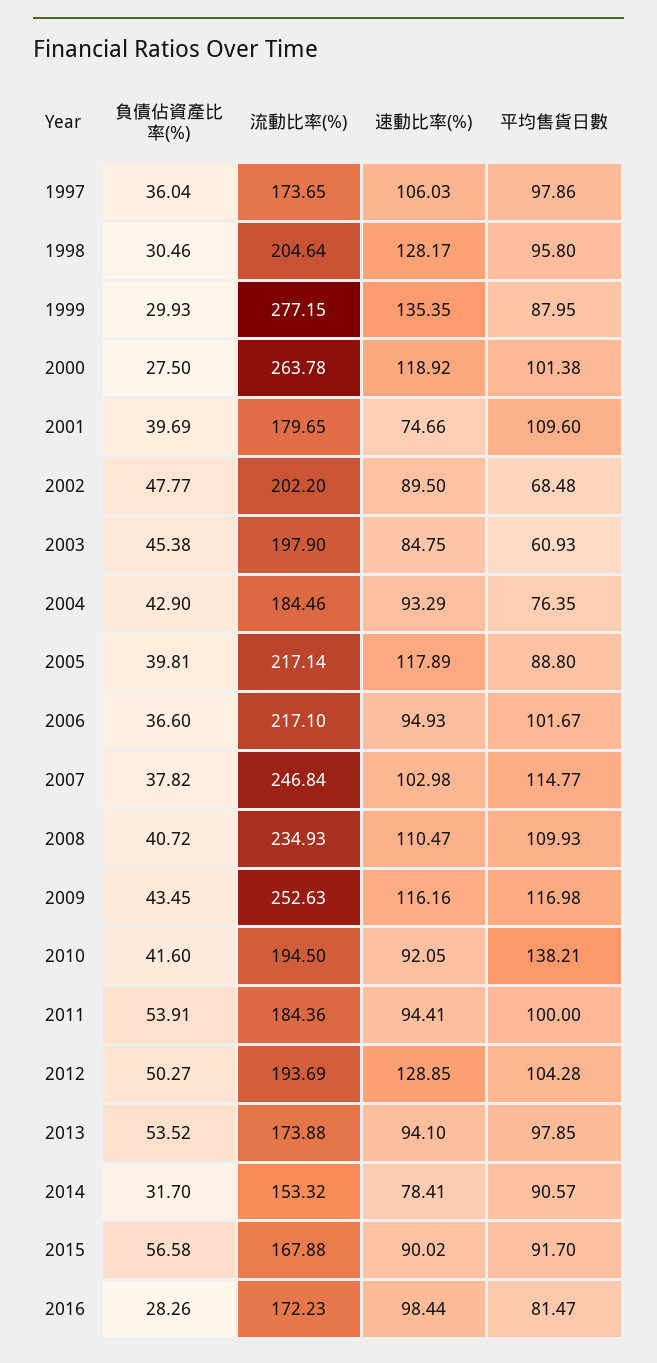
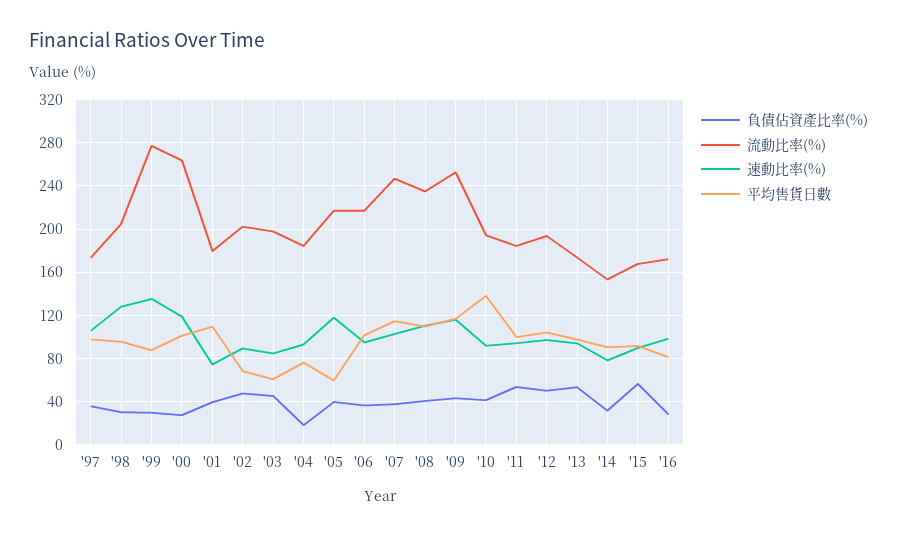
負債佔資產比率(%), 2004: 42.9 -> 20
平均售貨日數, 2005: 88.8 -> 60
速動比率(%), 2012: 128.85 -> 100

